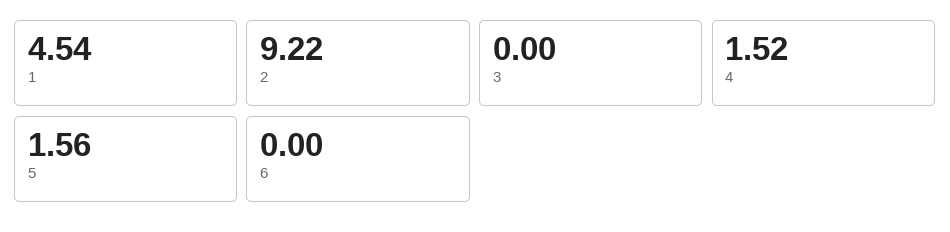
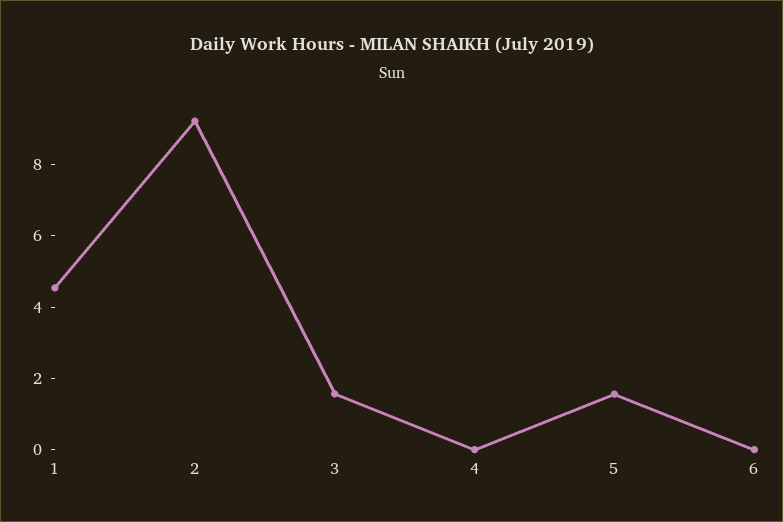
3: 0 -> 1.5
4: 1.52 -> 0

